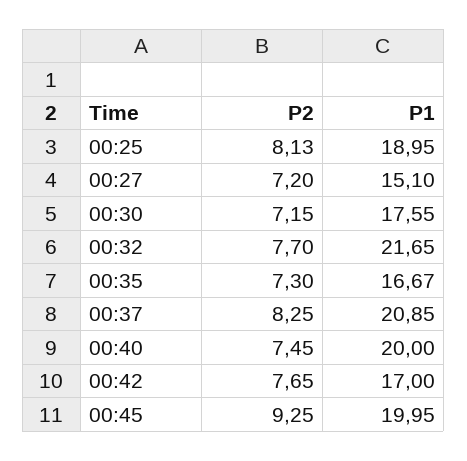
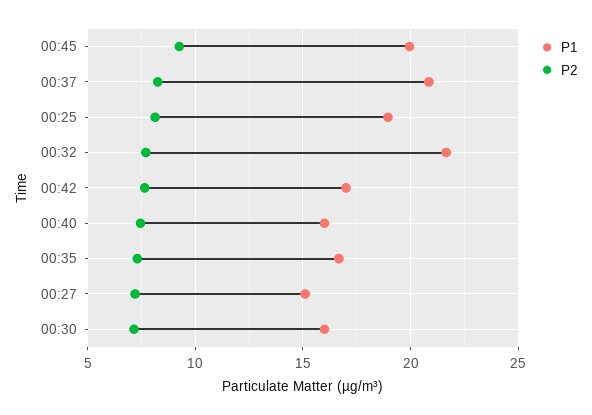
P1, 00:30: 17.55 -> 16
P1, 00:40: 20 -> 16

